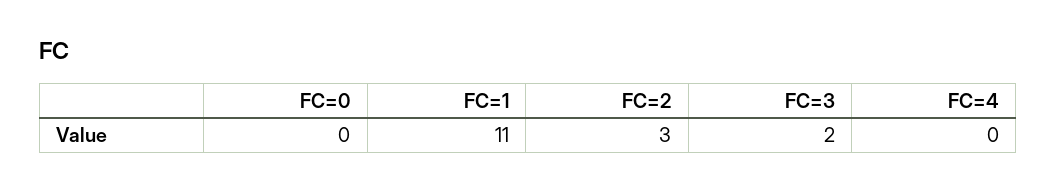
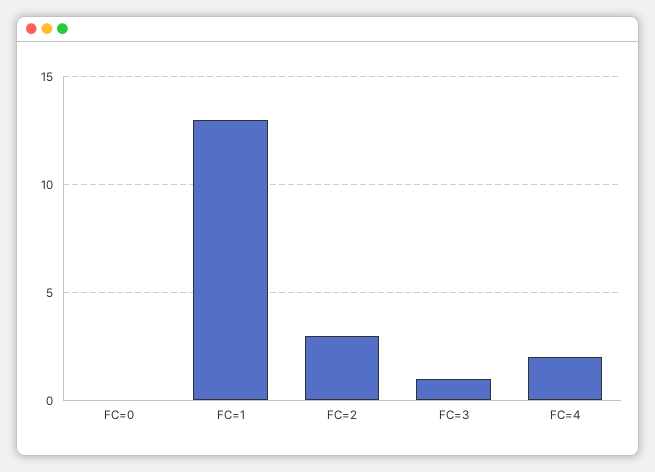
FC=1: 11 -> 13
FC=3: 2 -> 1
FC=4: 0 -> 2

